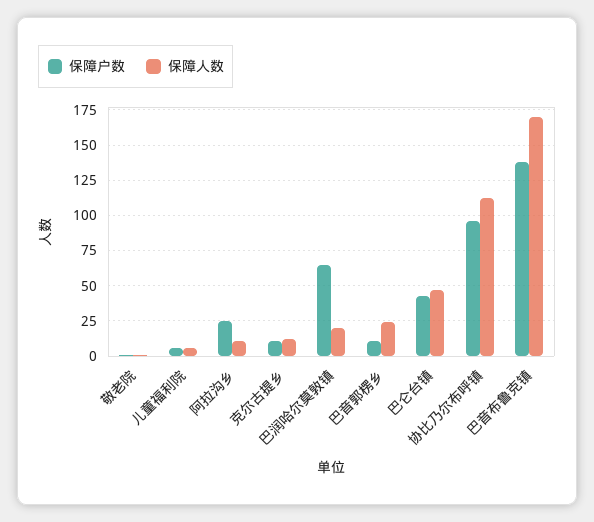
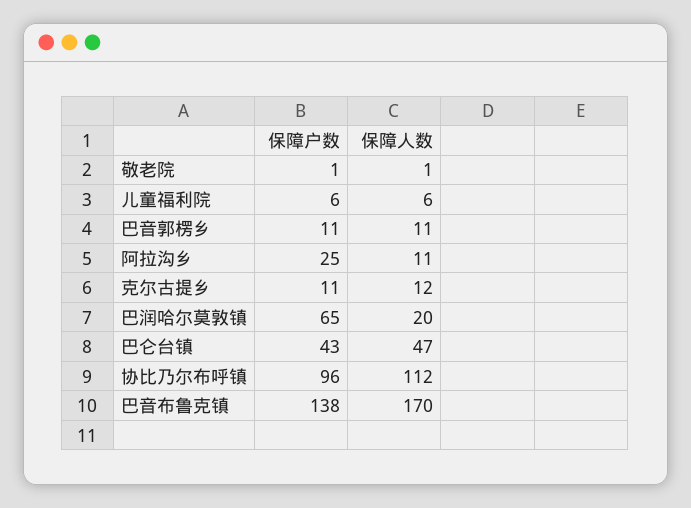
保障人数, 巴音郭楞乡: 25 -> 11

